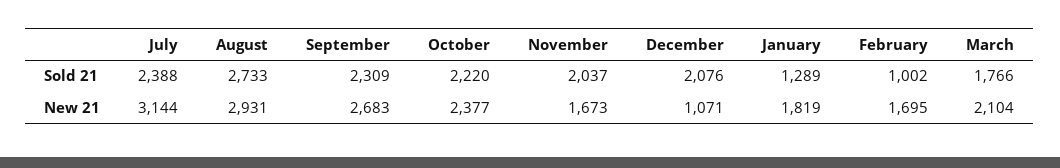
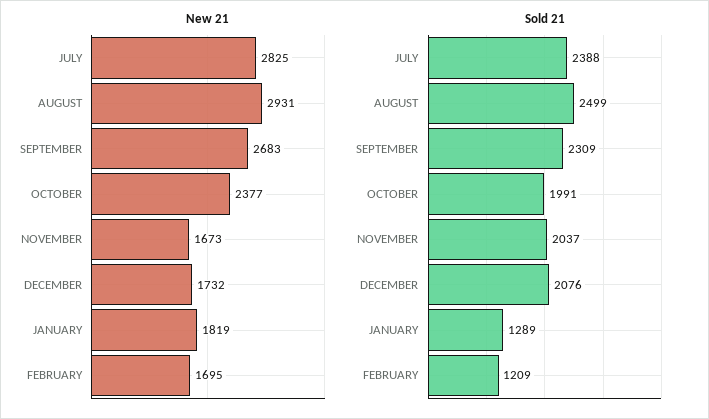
Sold 21, August: 2733 -> 2499
Sold 21, October: 2220 -> 1991
Sold 21, February: 1002 -> 1209
Sold 21, March: 1766 -> none
New 21, July: 3144 -> 2825
New 21, December: 1071 -> 1732
New 21, March: 2104 -> none

